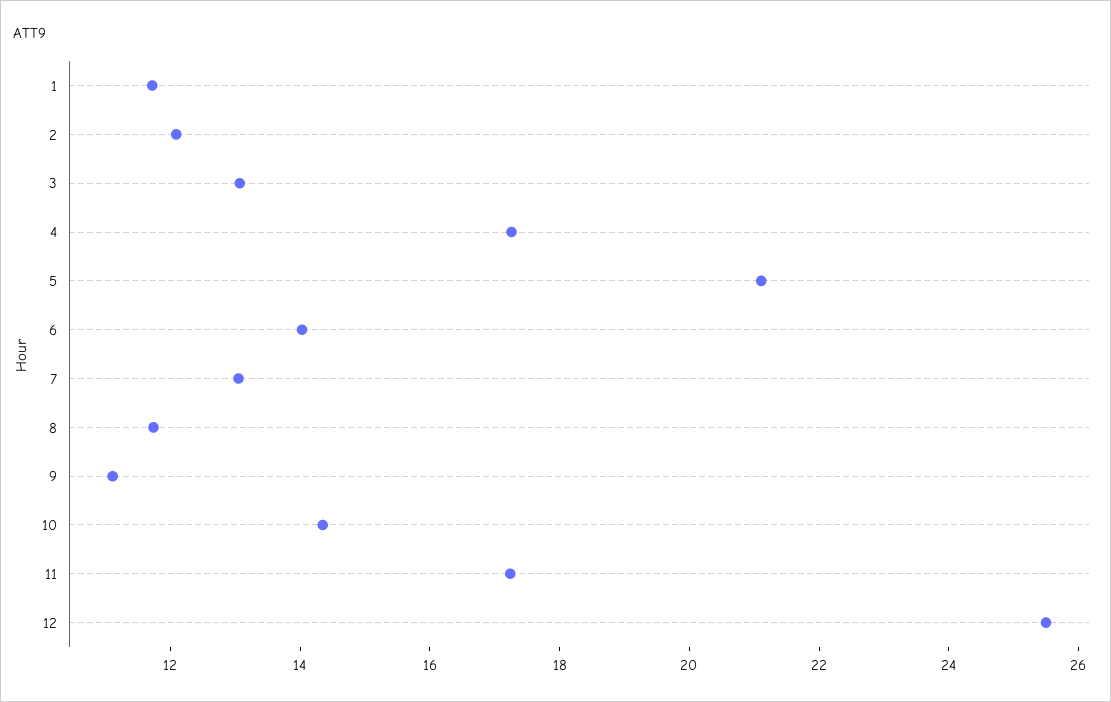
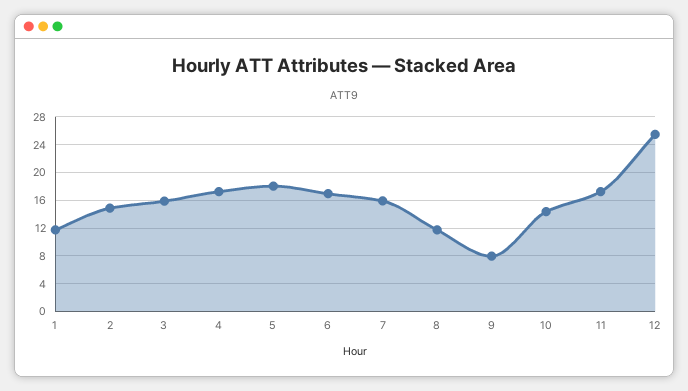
2: 12 -> 15
3: 13 -> 16
5: 21 -> 18
6: 14 -> 17
7: 13 -> 16
9: 11 -> 8

